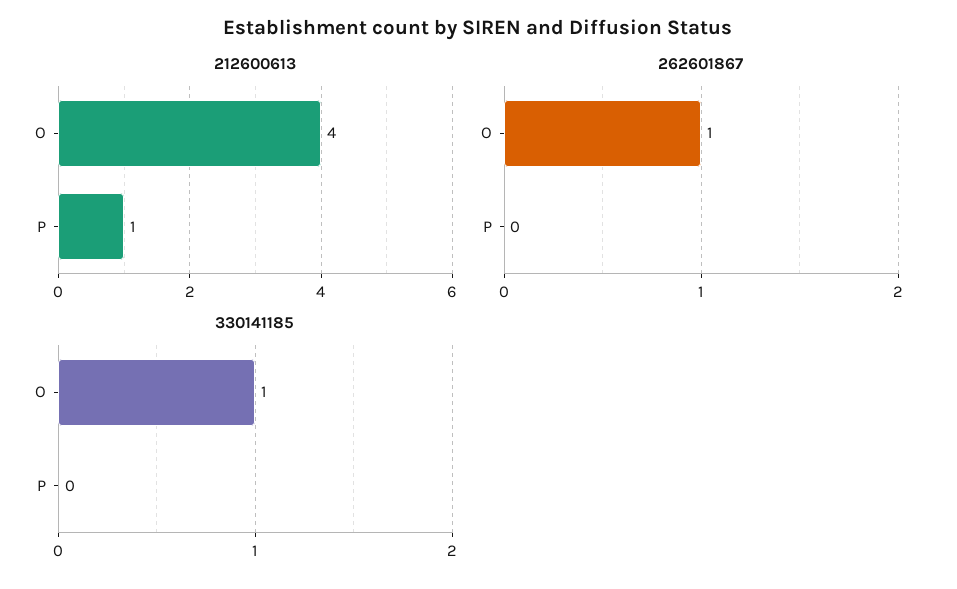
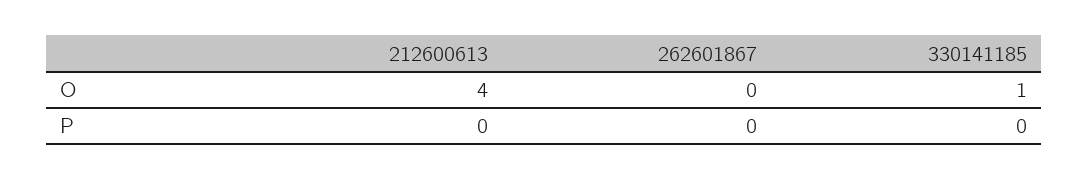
212600613, P: 1 -> 0
262601867, O: 1 -> 0

